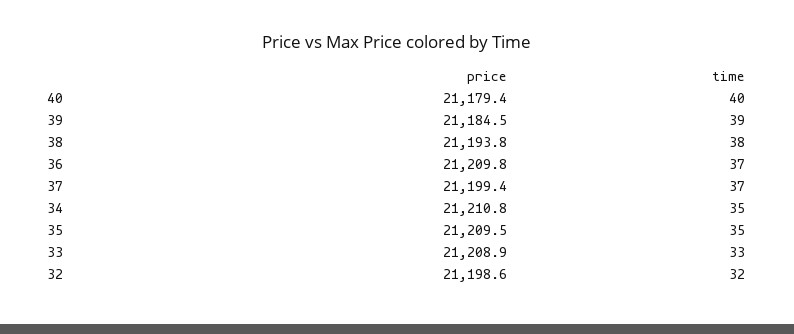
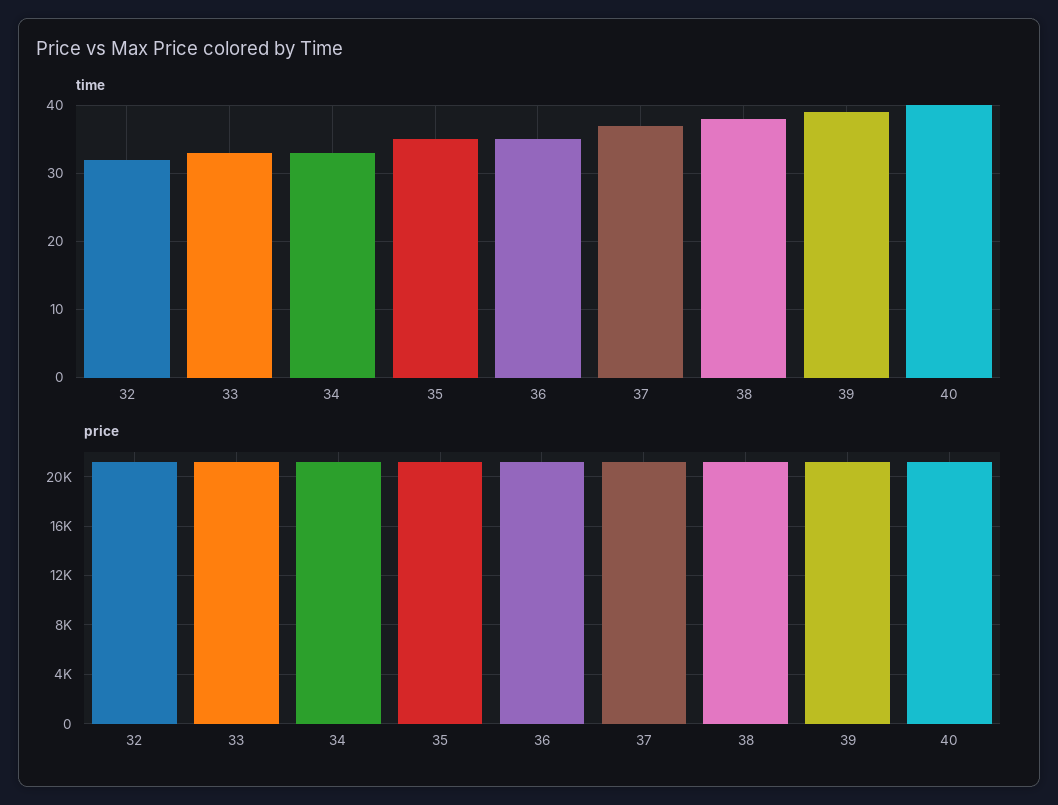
time, 36: 37 -> 35
time, 34: 35 -> 33

